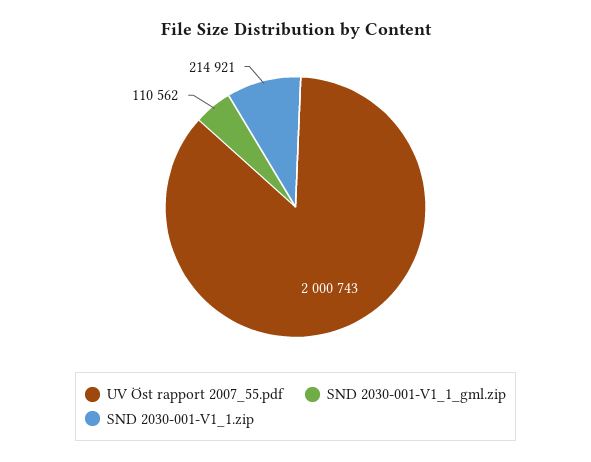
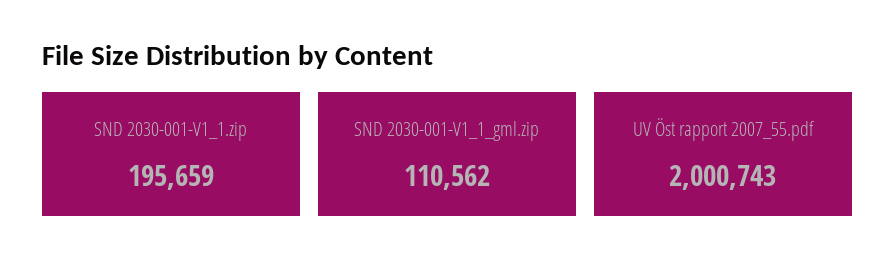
SND 2030-001-V1_1.zip: 214921 -> 195659

